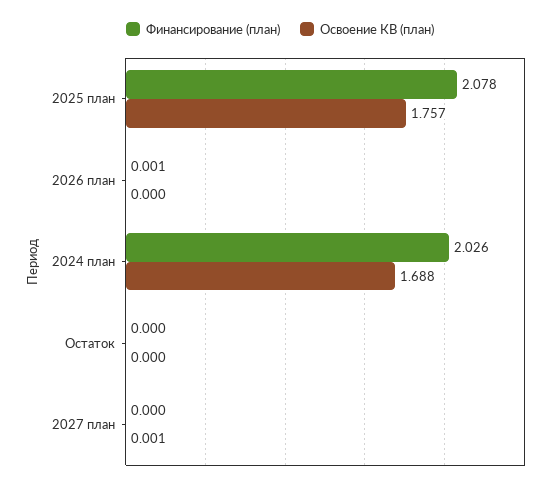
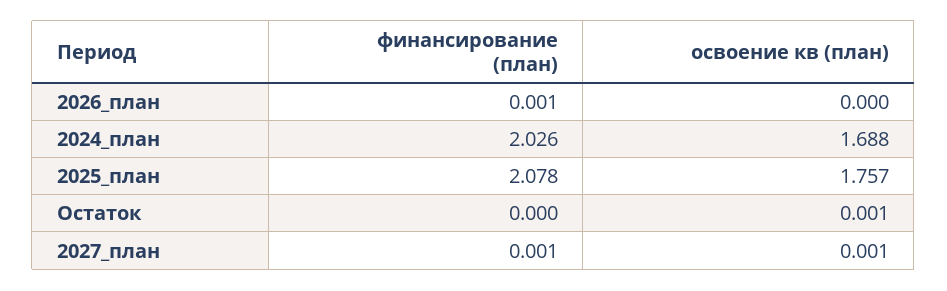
Освоение КВ (план), Остаток: 0 -> 0.001
Финансирование (план), 2027 план: 0 -> 0.001

